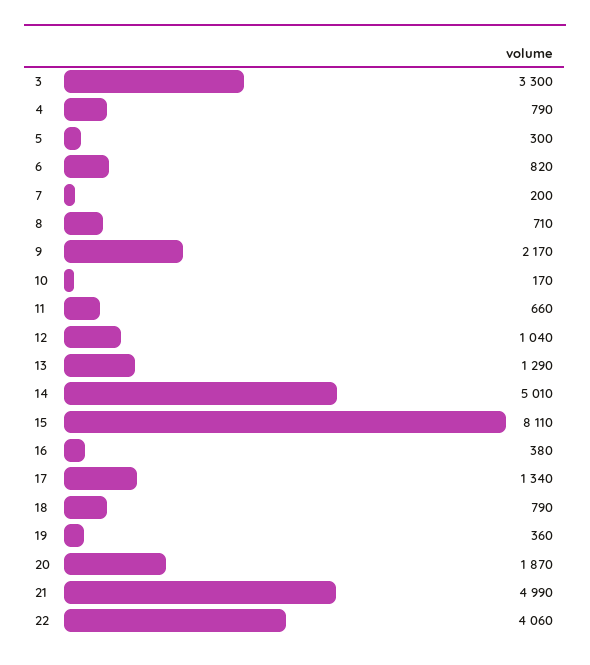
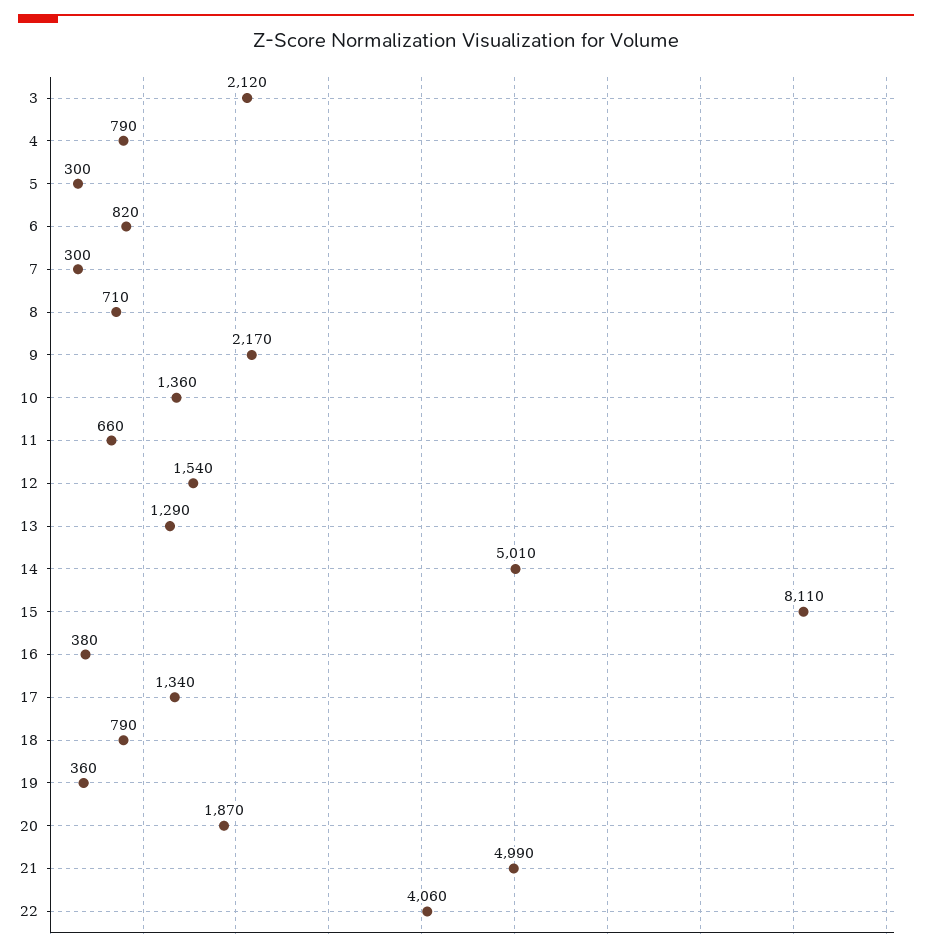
3: 3300 -> 2120
7: 200 -> 300
10: 170 -> 1360
12: 1040 -> 1540

